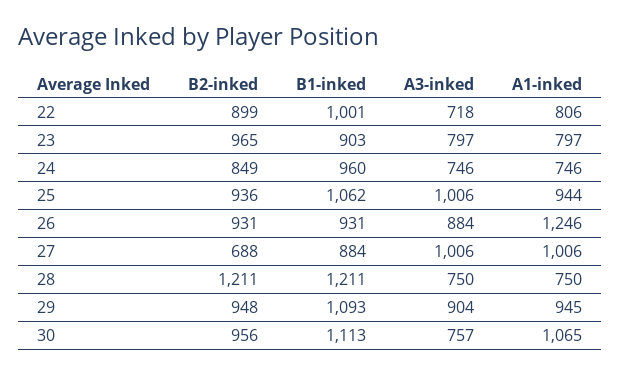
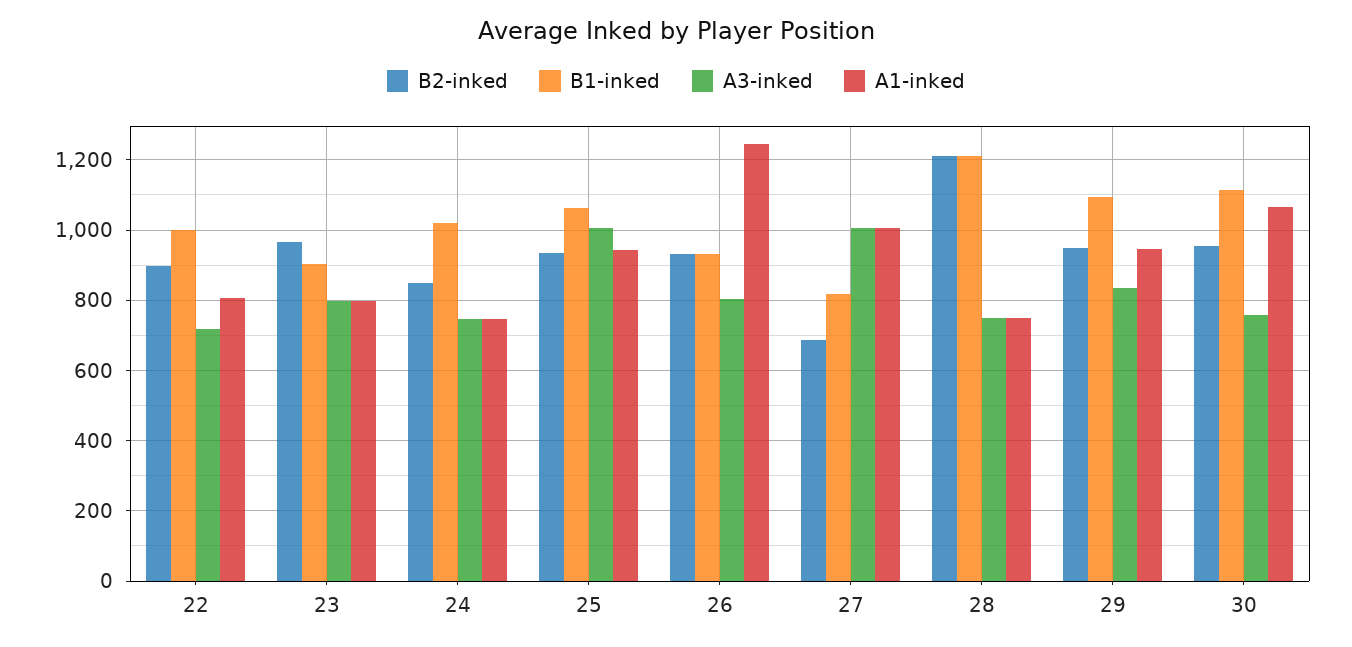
B1-inked, 24: 960 -> 1020
A3-inked, 26: 884 -> 800
B1-inked, 27: 884 -> 820
A3-inked, 29: 904 -> 840

